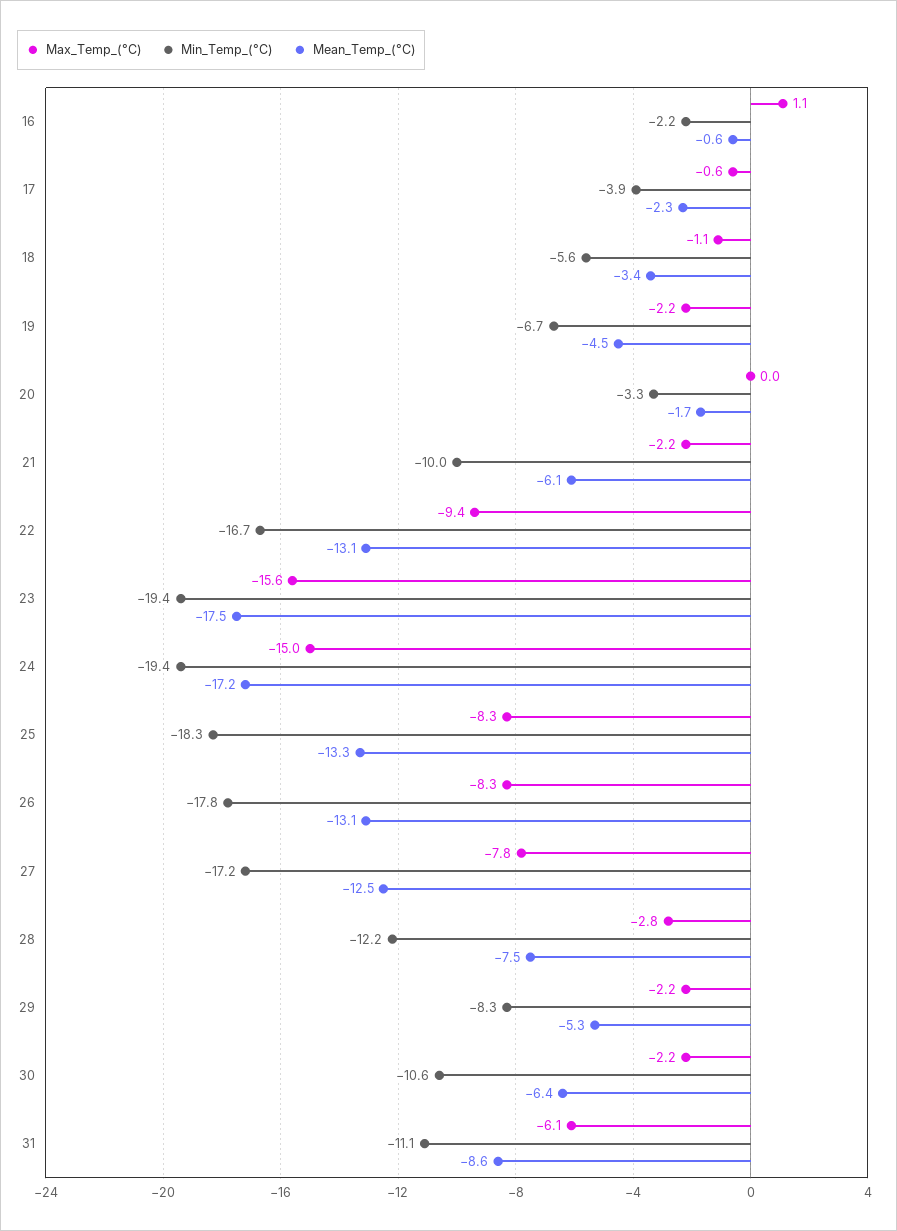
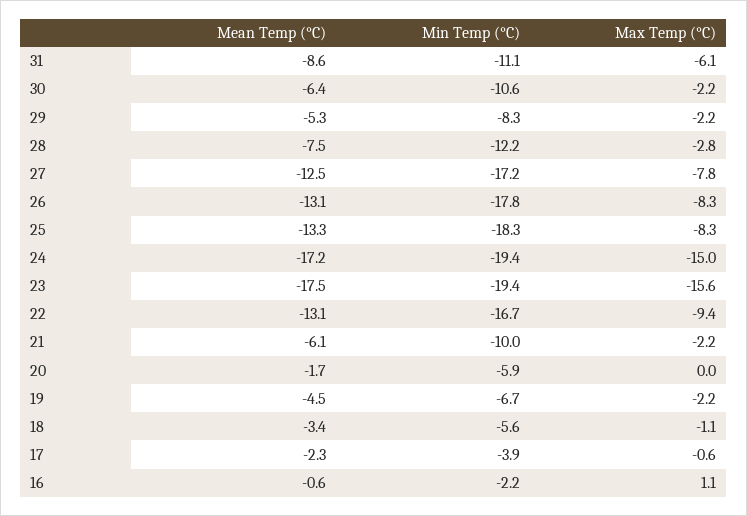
Min_Temp_(°C), 20: -3.3 -> -5.9

